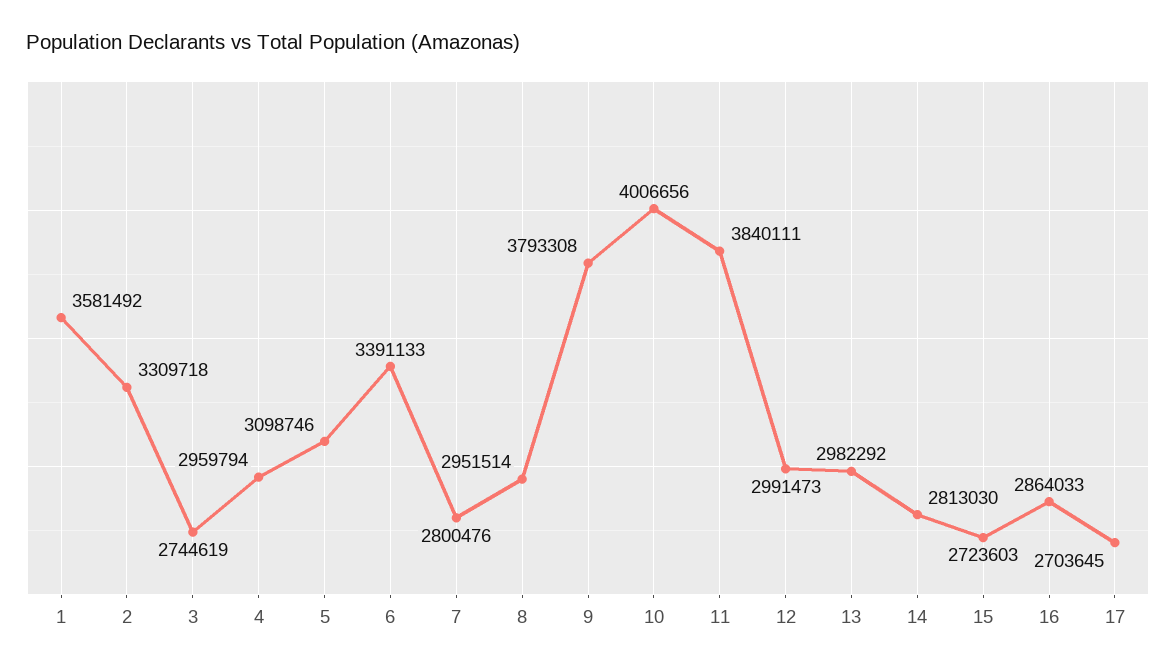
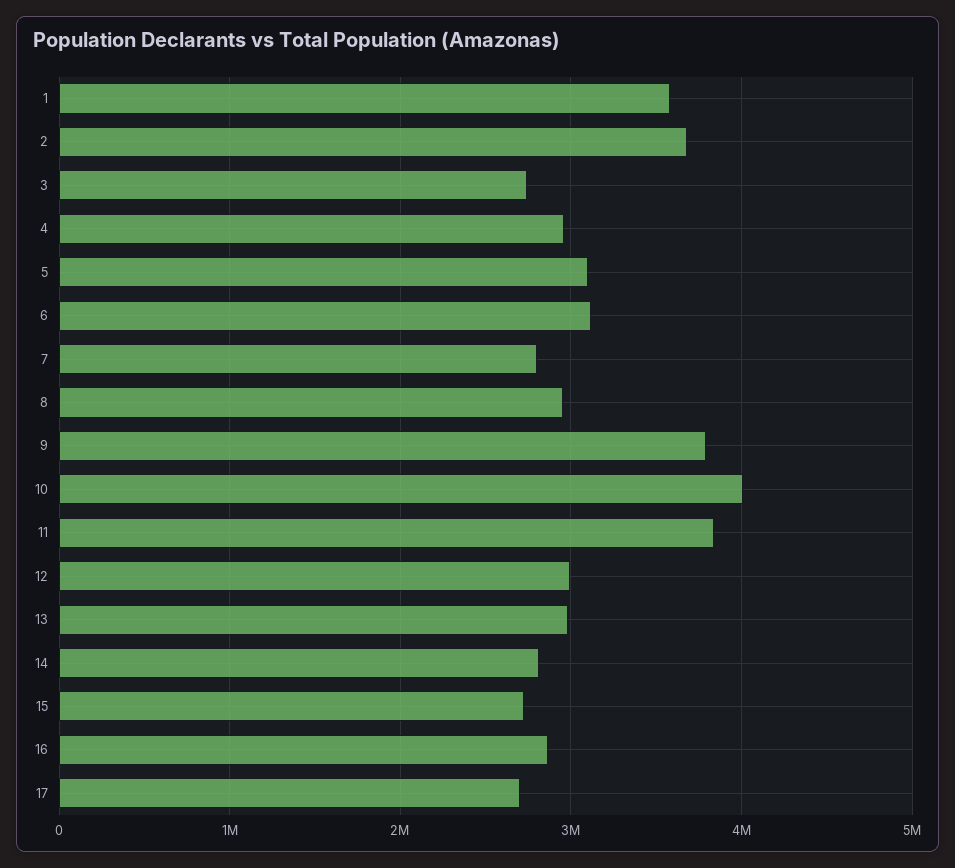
2: 3309718 -> 3700000
6: 3391133 -> 3100000

